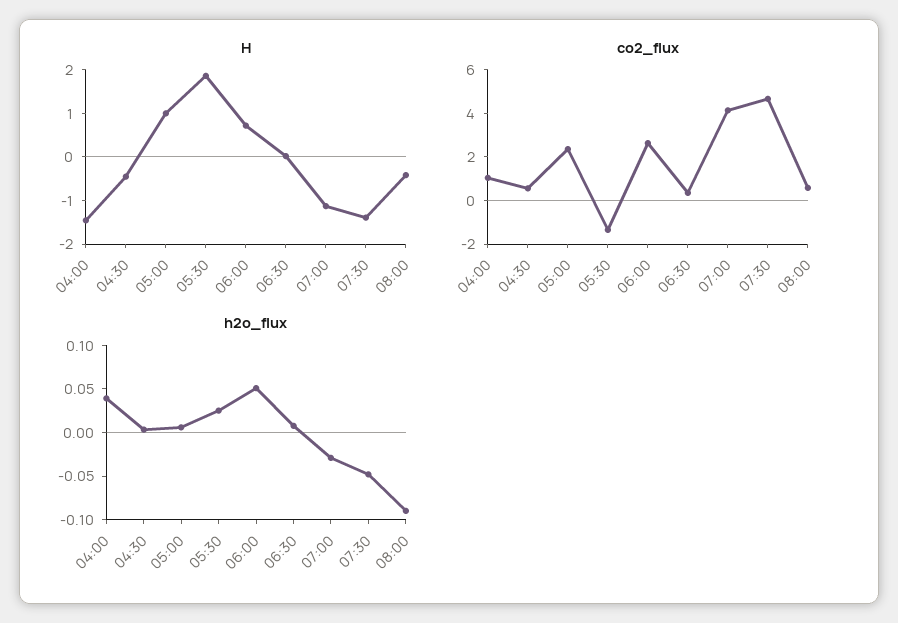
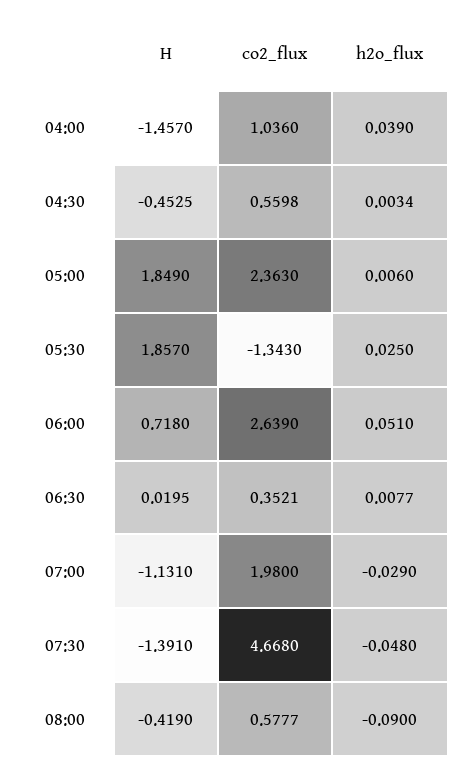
H, 05:00: 1 -> 1.849
co2_flux, 07:00: 4 -> 1.98

